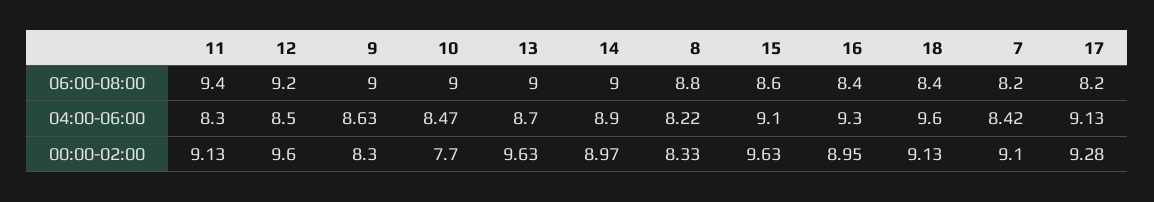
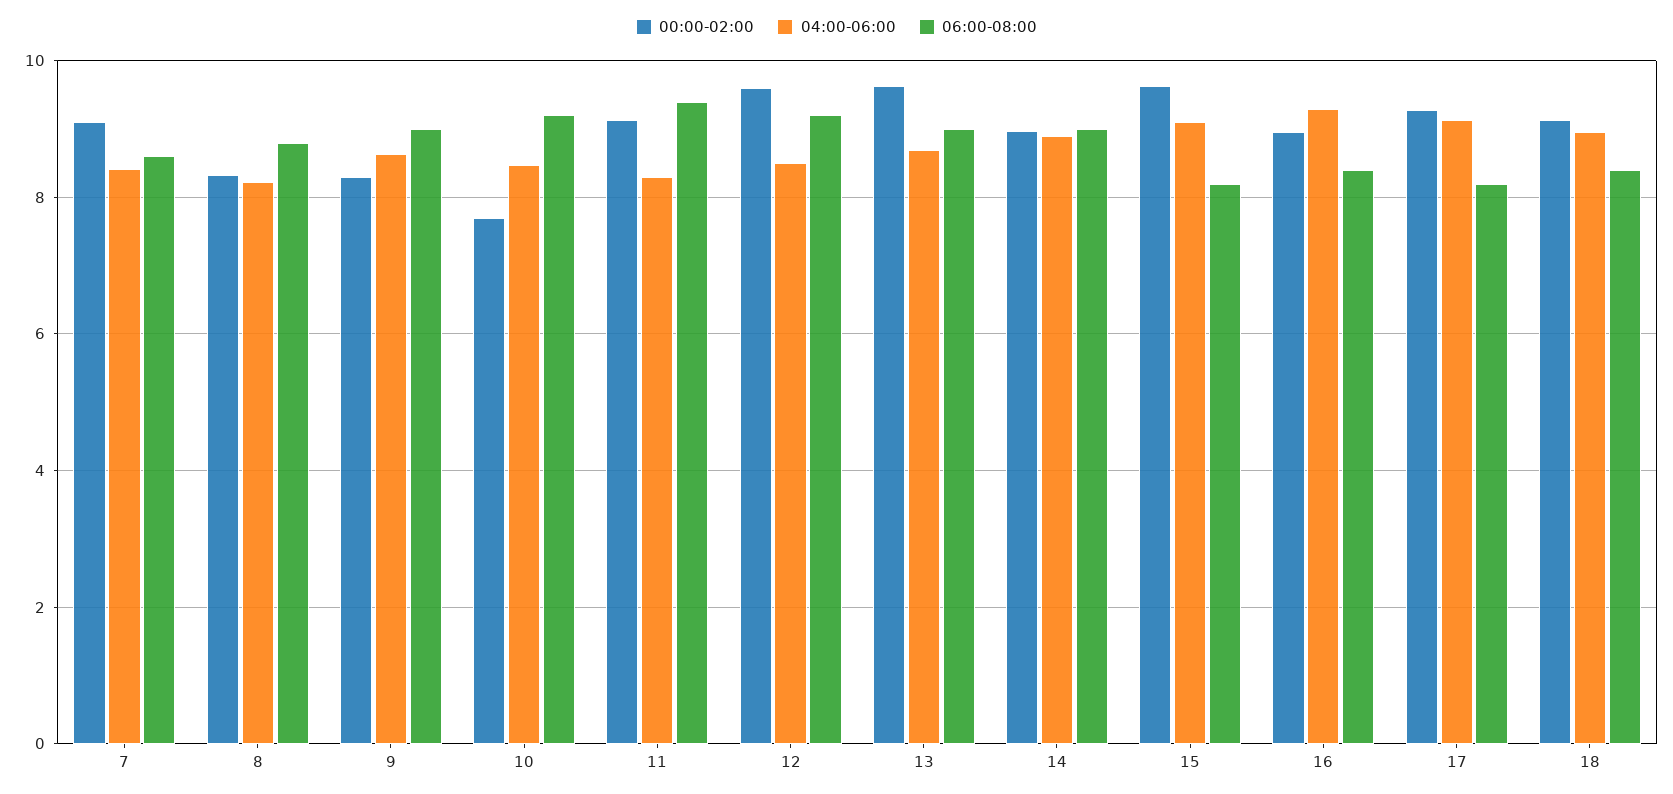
06:00-08:00, 10: 9 -> 9.2
06:00-08:00, 15: 8.6 -> 8.2
06:00-08:00, 7: 8.2 -> 8.6
04:00-06:00, 18: 9.6 -> 9

